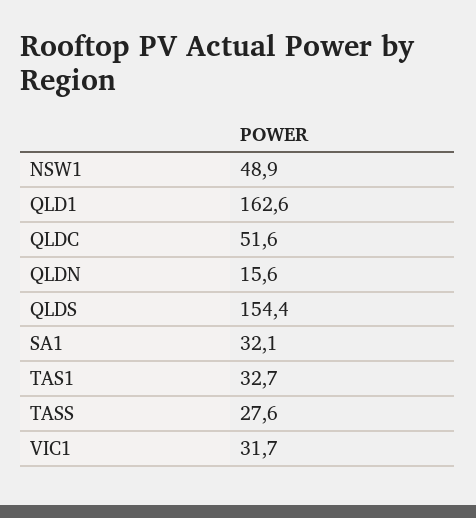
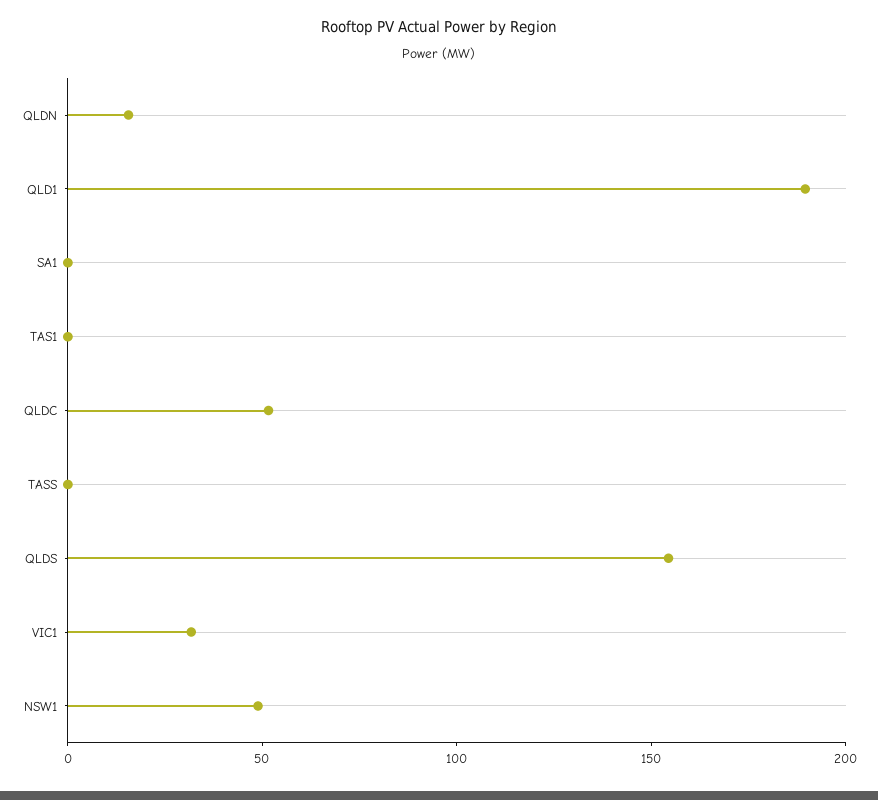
QLD1: 162.6 -> 190
SA1: 32.1 -> 0
TAS1: 32.7 -> 0
TASS: 27.6 -> 0

